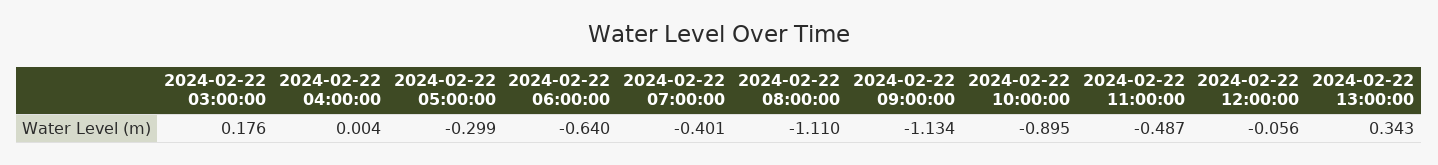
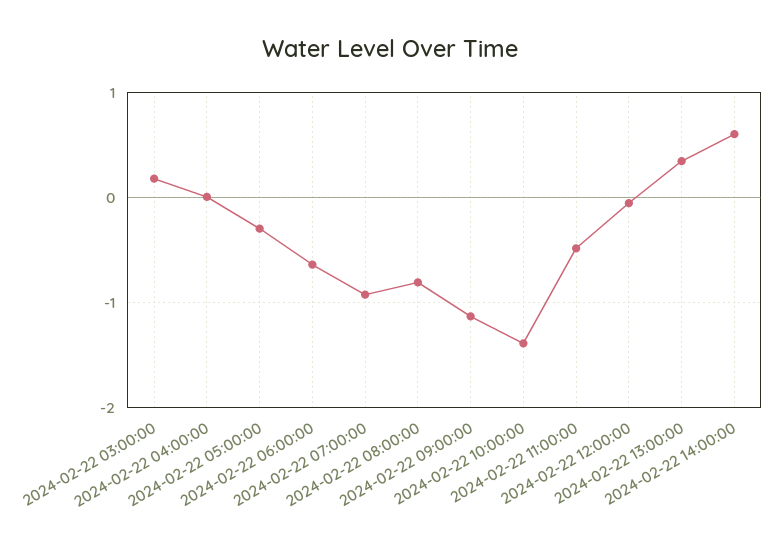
2024-02-22 07:00:00: -0.401 -> -0.9
2024-02-22 08:00:00: -1.11 -> -0.8
2024-02-22 10:00:00: -0.895 -> -1.4
2024-02-22 14:00:00: none -> 0.6

